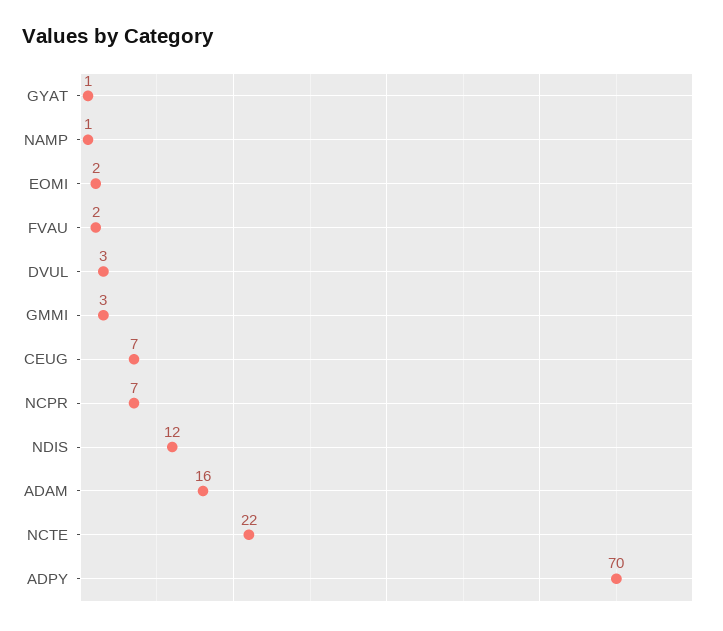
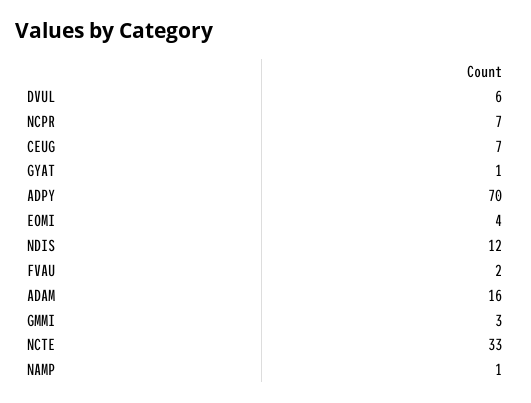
EOMI: 2 -> 4
DVUL: 3 -> 6
NCTE: 22 -> 33

